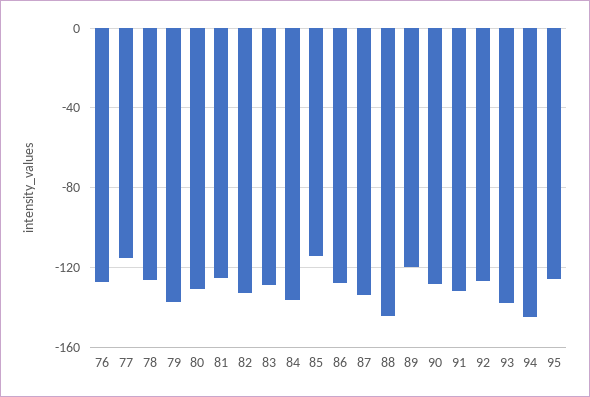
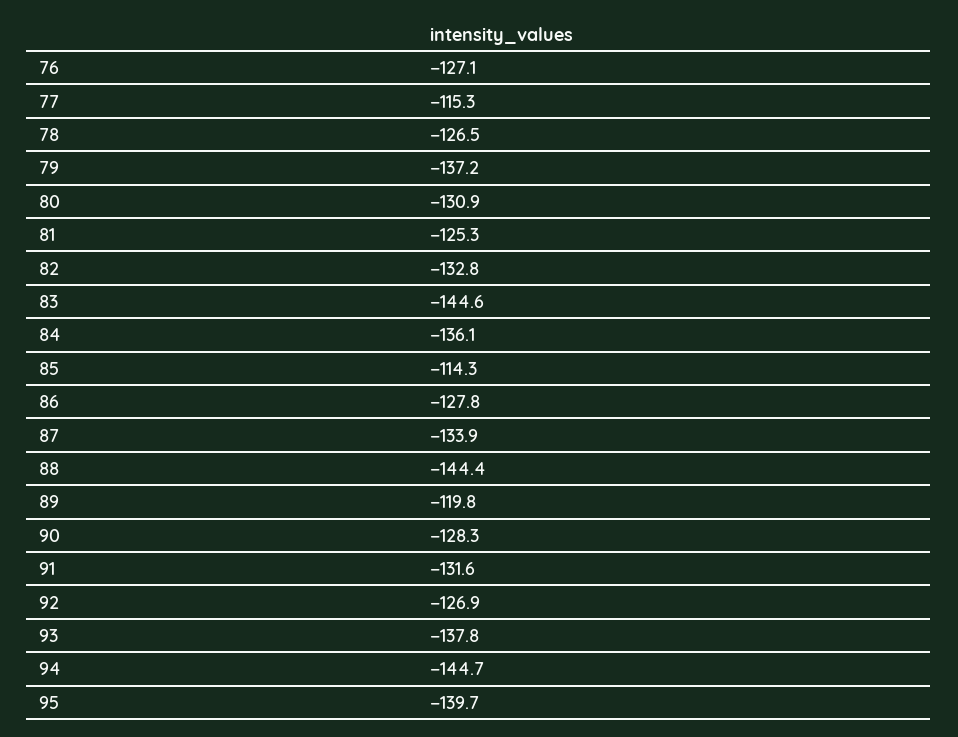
83: -130 -> -144.6
95: -125 -> -139.7

